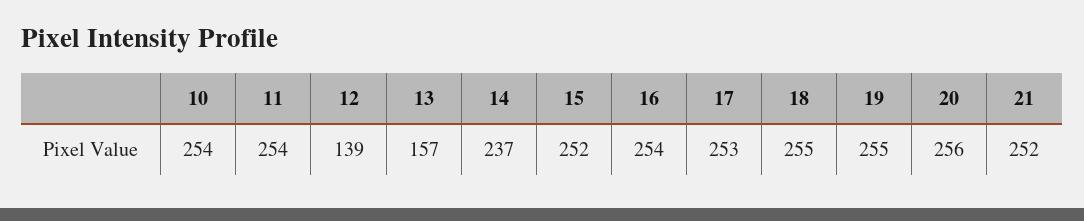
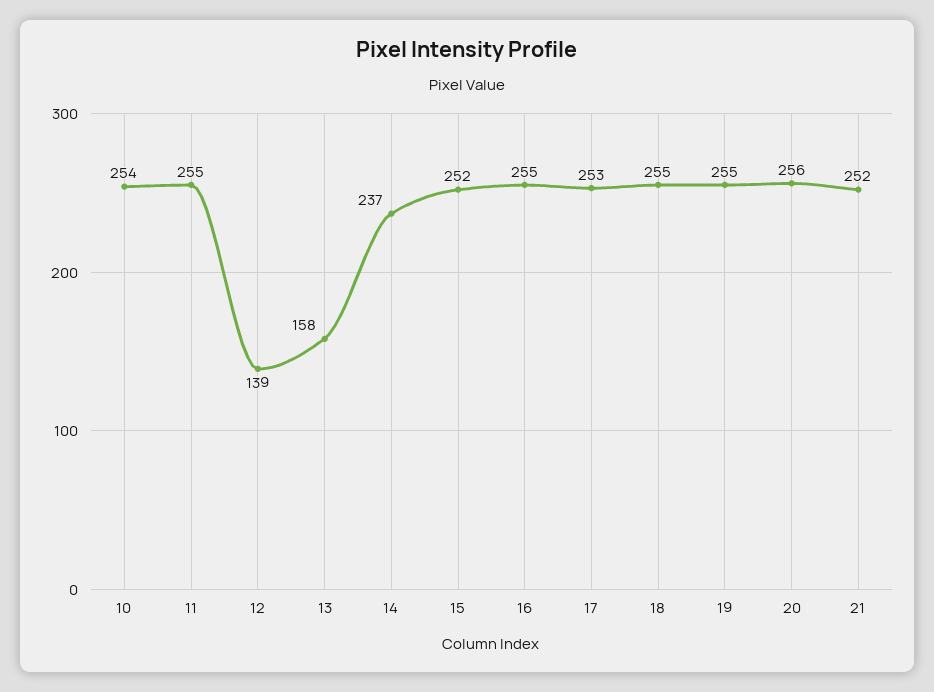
11: 254 -> 255
13: 157 -> 158
16: 254 -> 255

